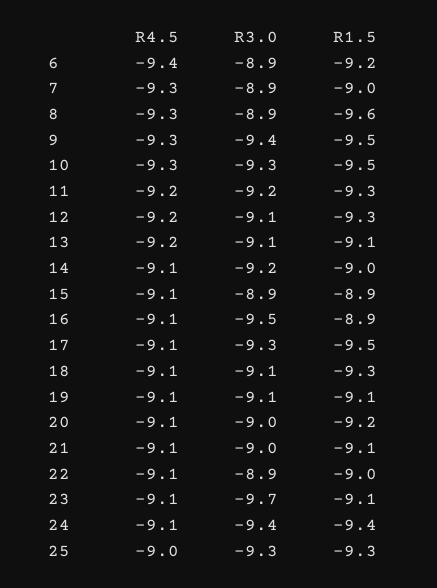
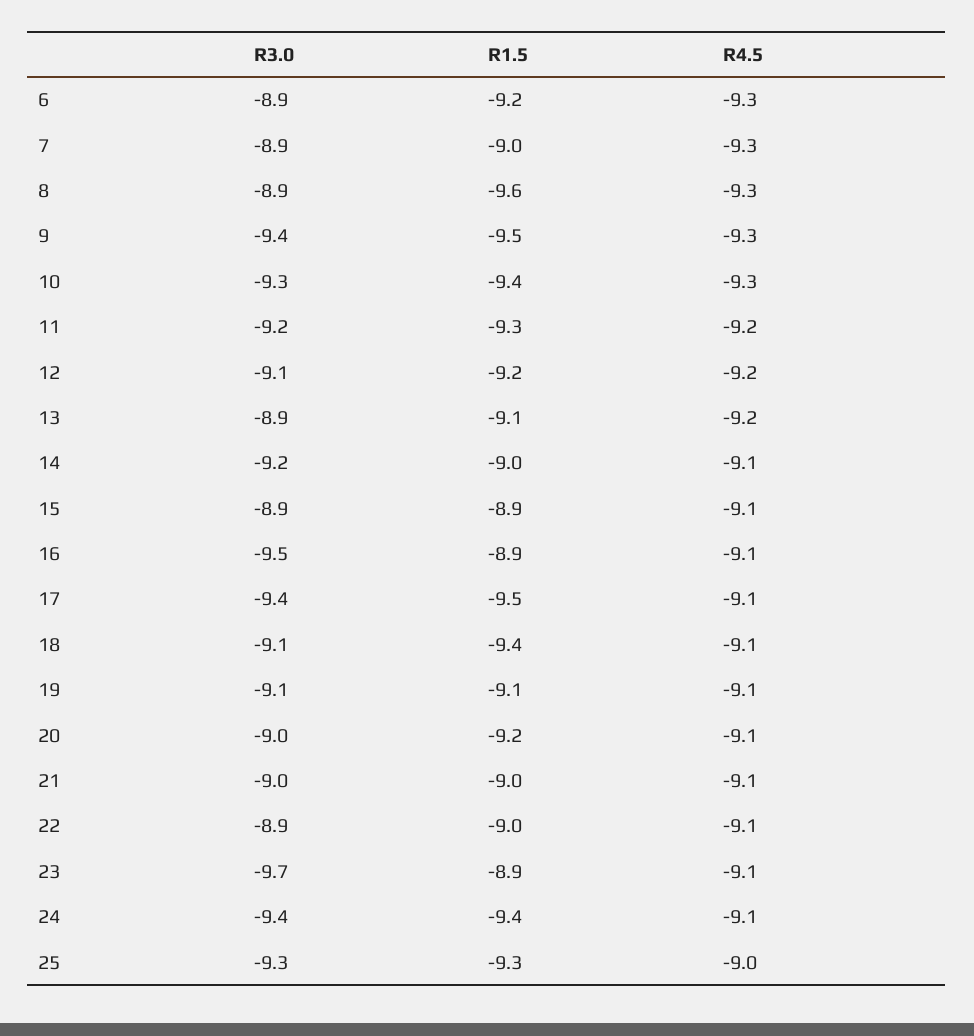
R4.5, 6: -9.4 -> -9.3
R1.5, 10: -9.5 -> -9.4
R1.5, 12: -9.3 -> -9.2
R3.0, 13: -9.1 -> -8.9
R3.0, 17: -9.3 -> -9.4
R1.5, 18: -9.3 -> -9.4
R1.5, 21: -9.1 -> -9
R1.5, 23: -9.1 -> -8.9

